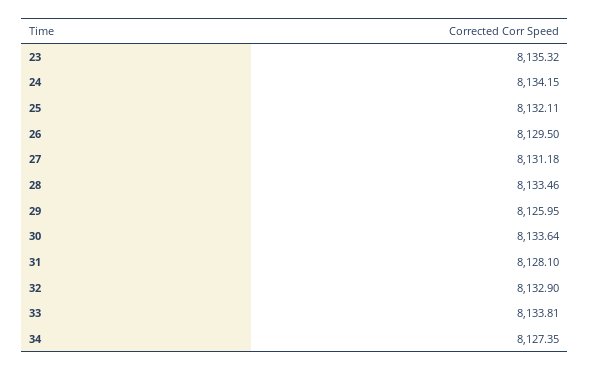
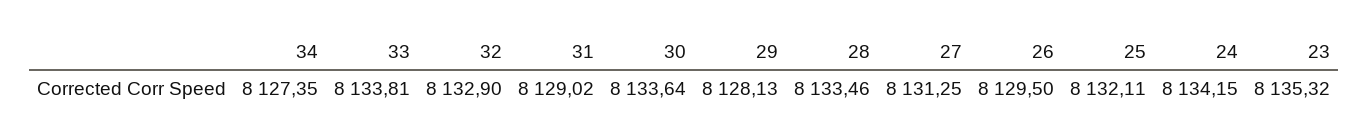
27: 8131.18 -> 8131.25
29: 8125.95 -> 8128.13
31: 8128.1 -> 8129.02

